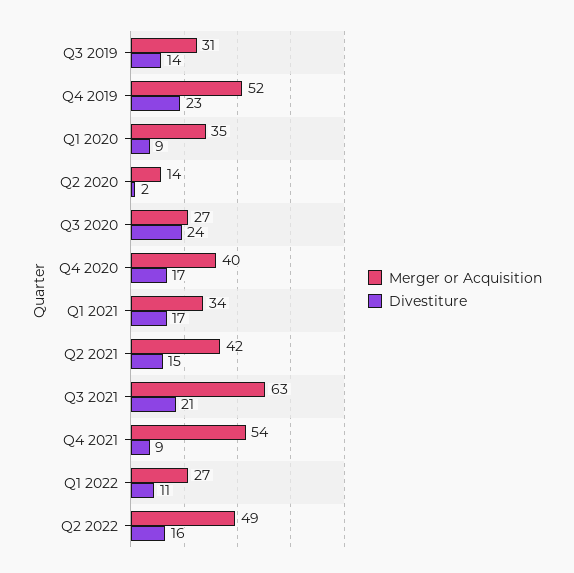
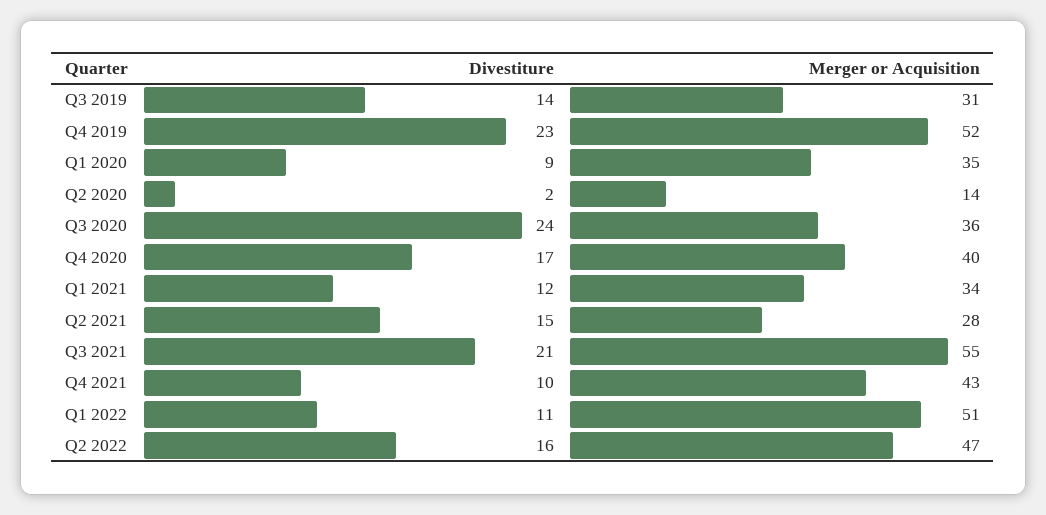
Merger or Acquisition, Q3 2020: 27 -> 36
Divestiture, Q1 2021: 17 -> 12
Merger or Acquisition, Q2 2021: 42 -> 28
Merger or Acquisition, Q3 2021: 63 -> 55
Merger or Acquisition, Q4 2021: 54 -> 43
Divestiture, Q4 2021: 9 -> 10
Merger or Acquisition, Q1 2022: 27 -> 51
Merger or Acquisition, Q2 2022: 49 -> 47

